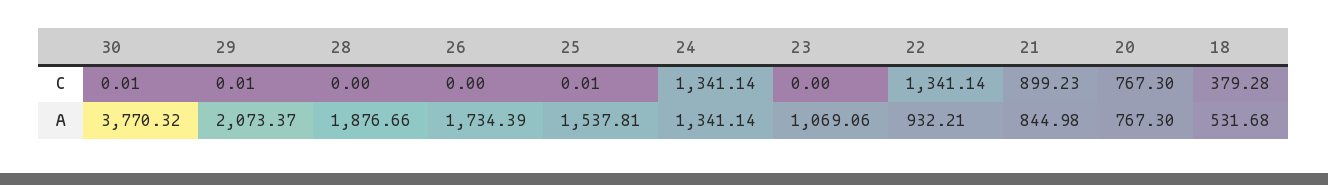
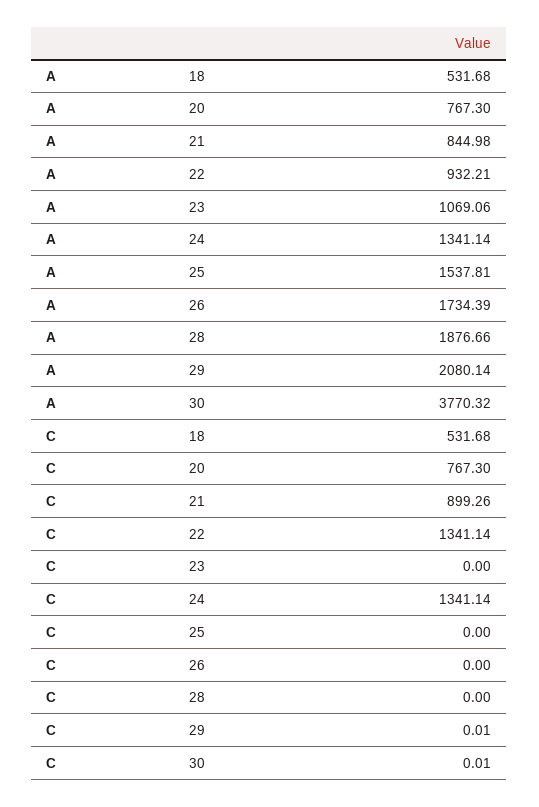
25, C: 0.01 -> 0
21, C: 899.23 -> 899.26
18, C: 379.28 -> 531.68
29, A: 2073.37 -> 2080.14

